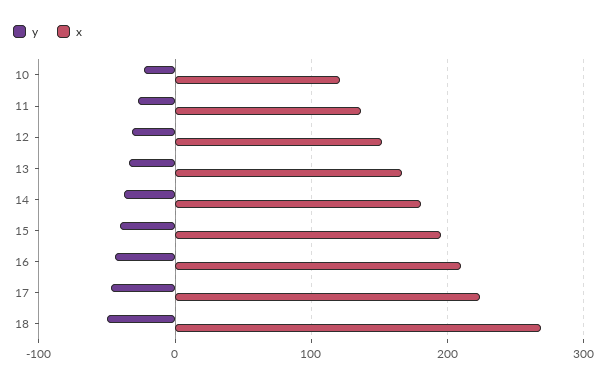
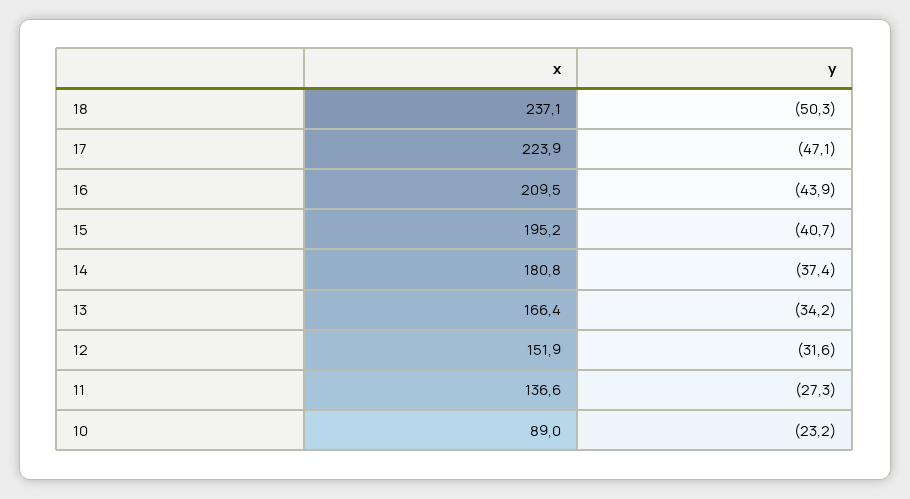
x, 10: 120 -> 89
x, 18: 270 -> 237.1

